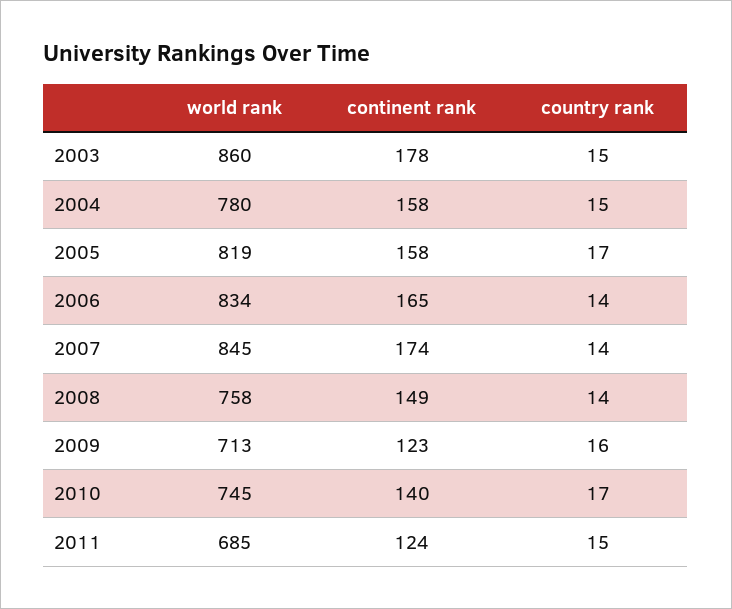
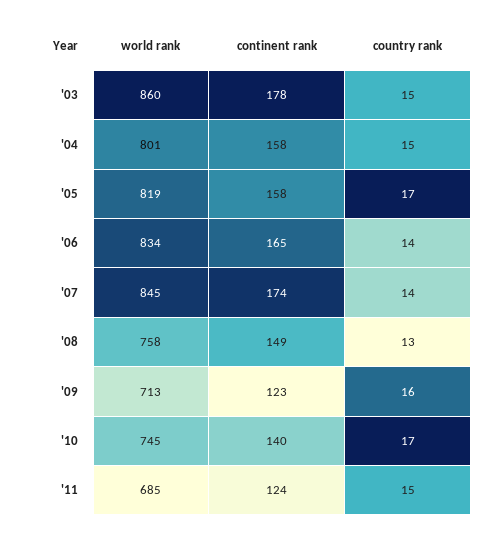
world rank, 2004: 780 -> 801
country rank, 2008: 14 -> 13

